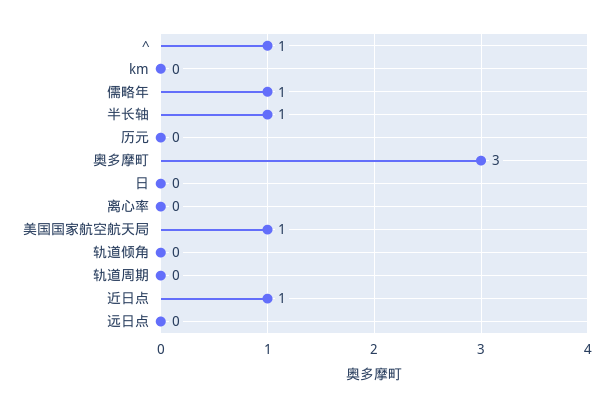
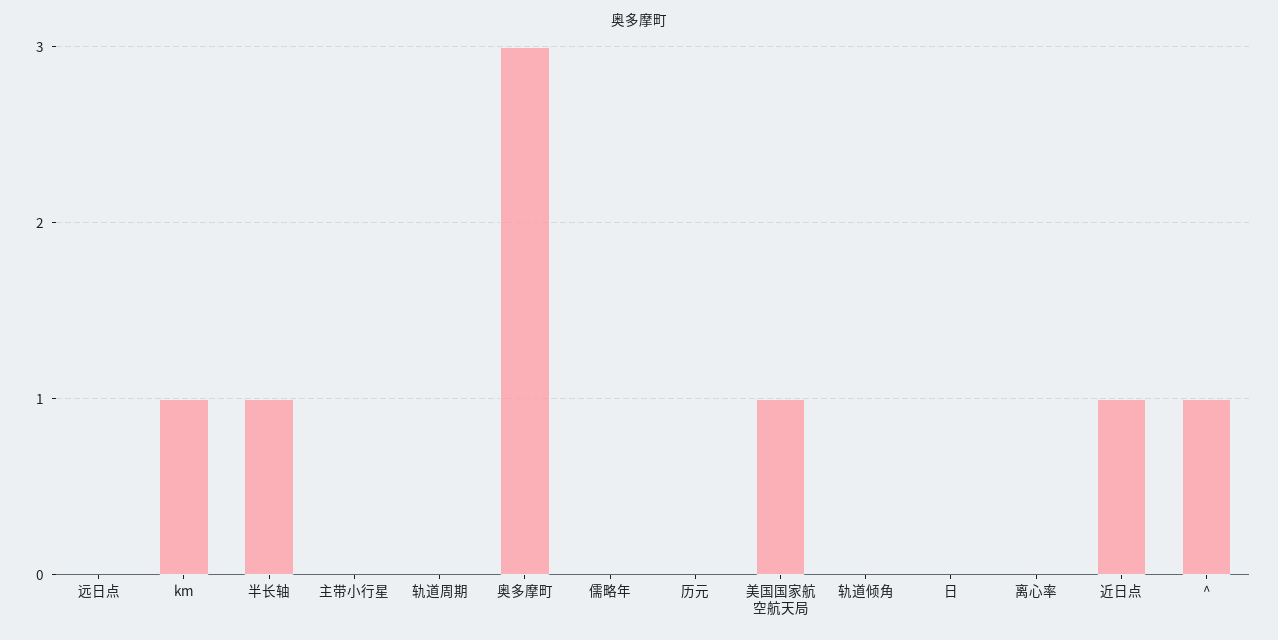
km: 0 -> 1
儒略年: 1 -> 0
主带小行星: none -> 0

